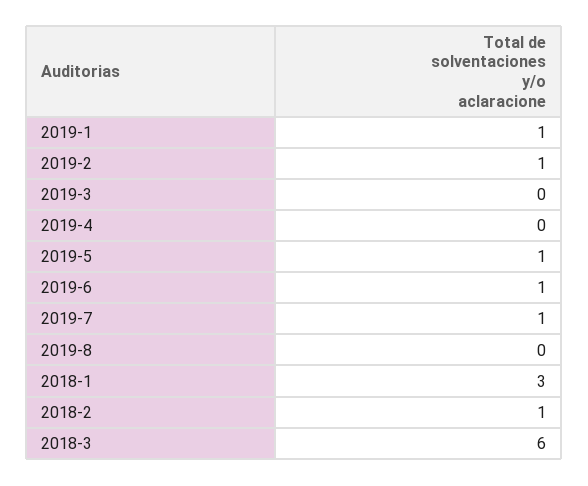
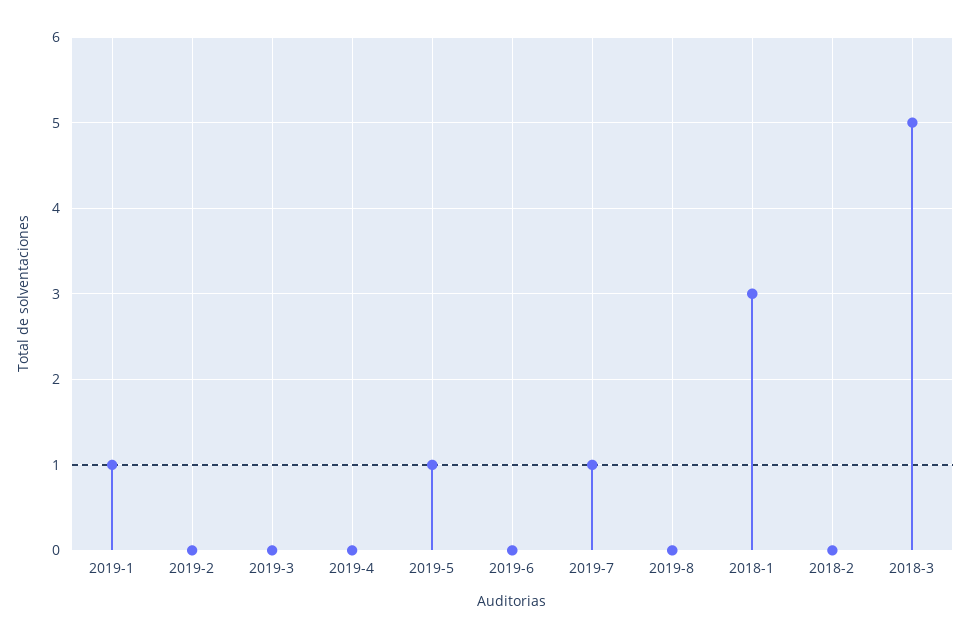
2019-2: 1 -> 0
2019-6: 1 -> 0
2018-2: 1 -> 0
2018-3: 6 -> 5

